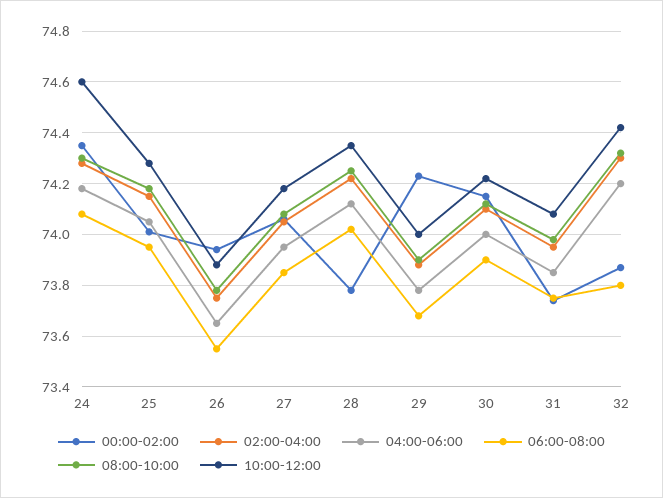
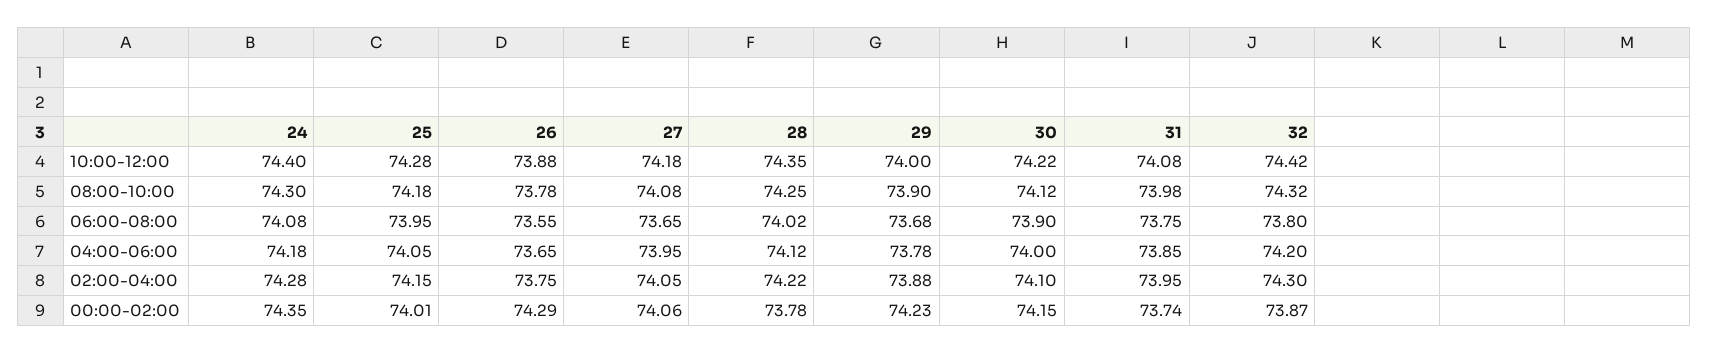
10:00-12:00, 24: 74.6 -> 74.4
00:00-02:00, 26: 73.95 -> 74.29
06:00-08:00, 27: 73.85 -> 73.65

